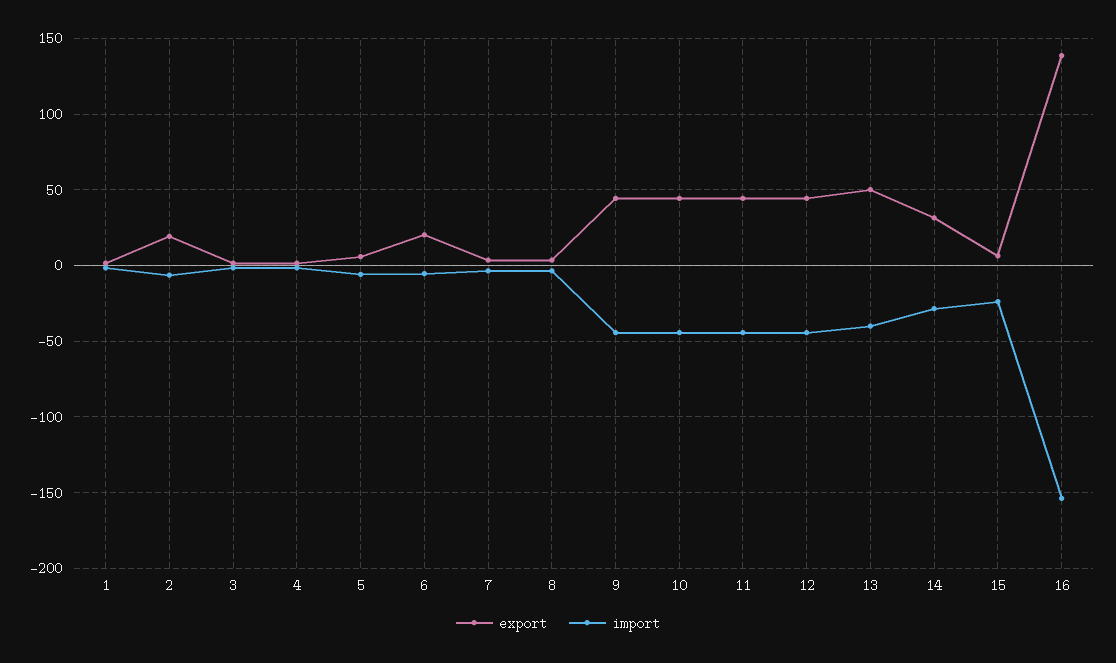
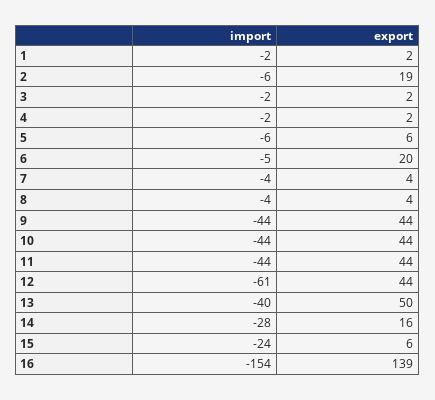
import, 12: -45 -> -61
export, 14: 30 -> 16

